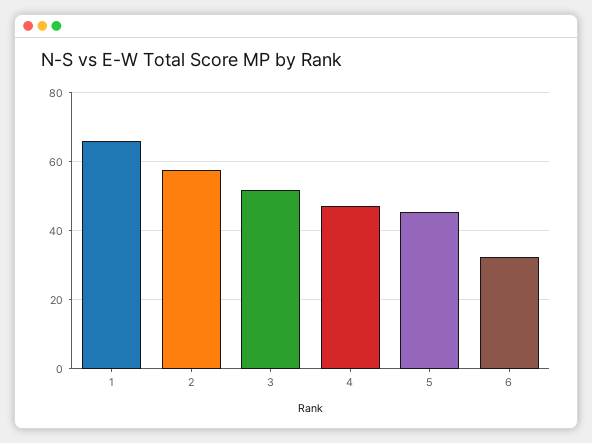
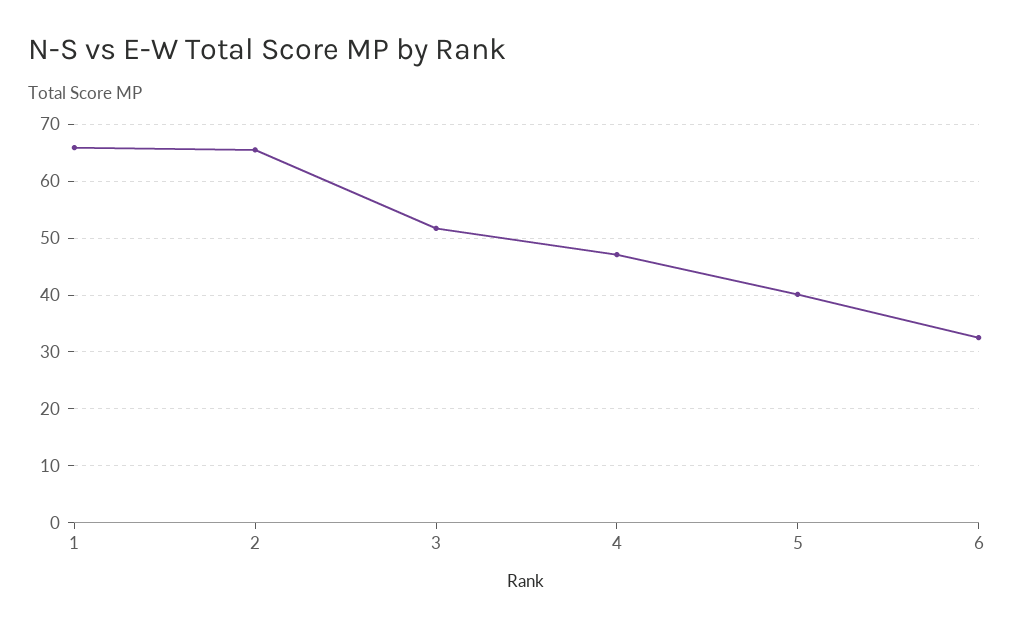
2: 58 -> 66
5: 46 -> 40

